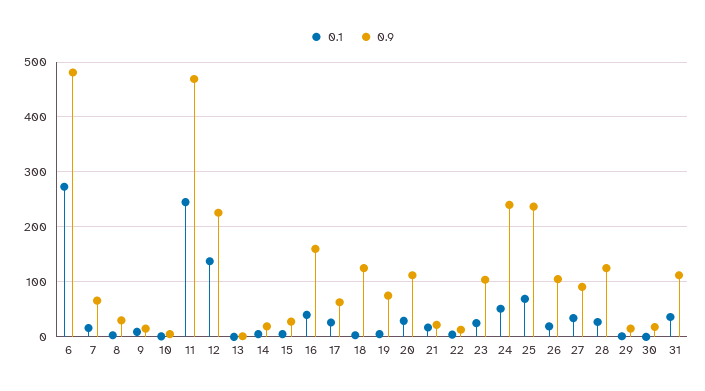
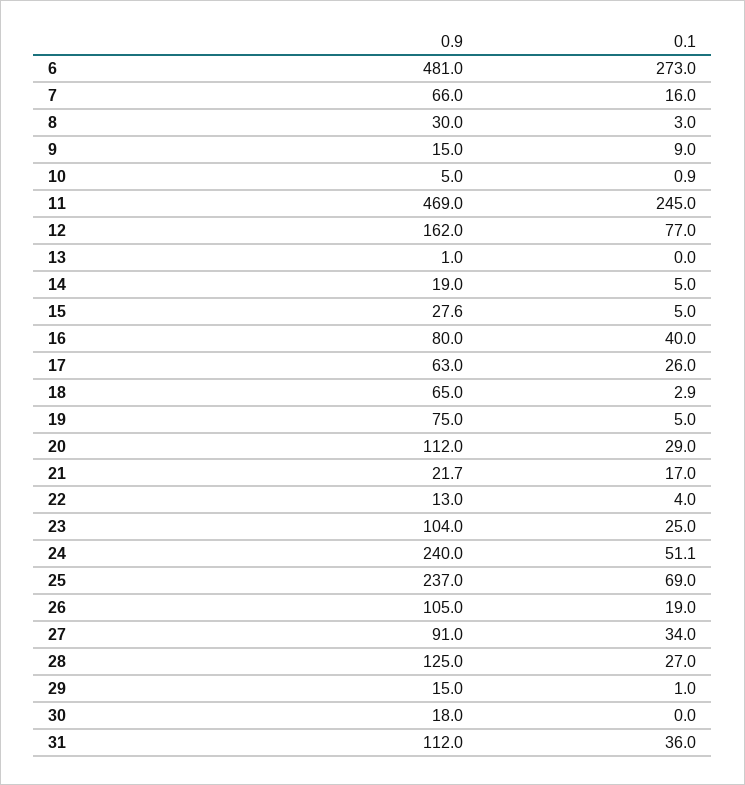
0.1, 12: 140 -> 77
0.9, 12: 220 -> 162
0.9, 16: 160 -> 80
0.9, 18: 120 -> 65

